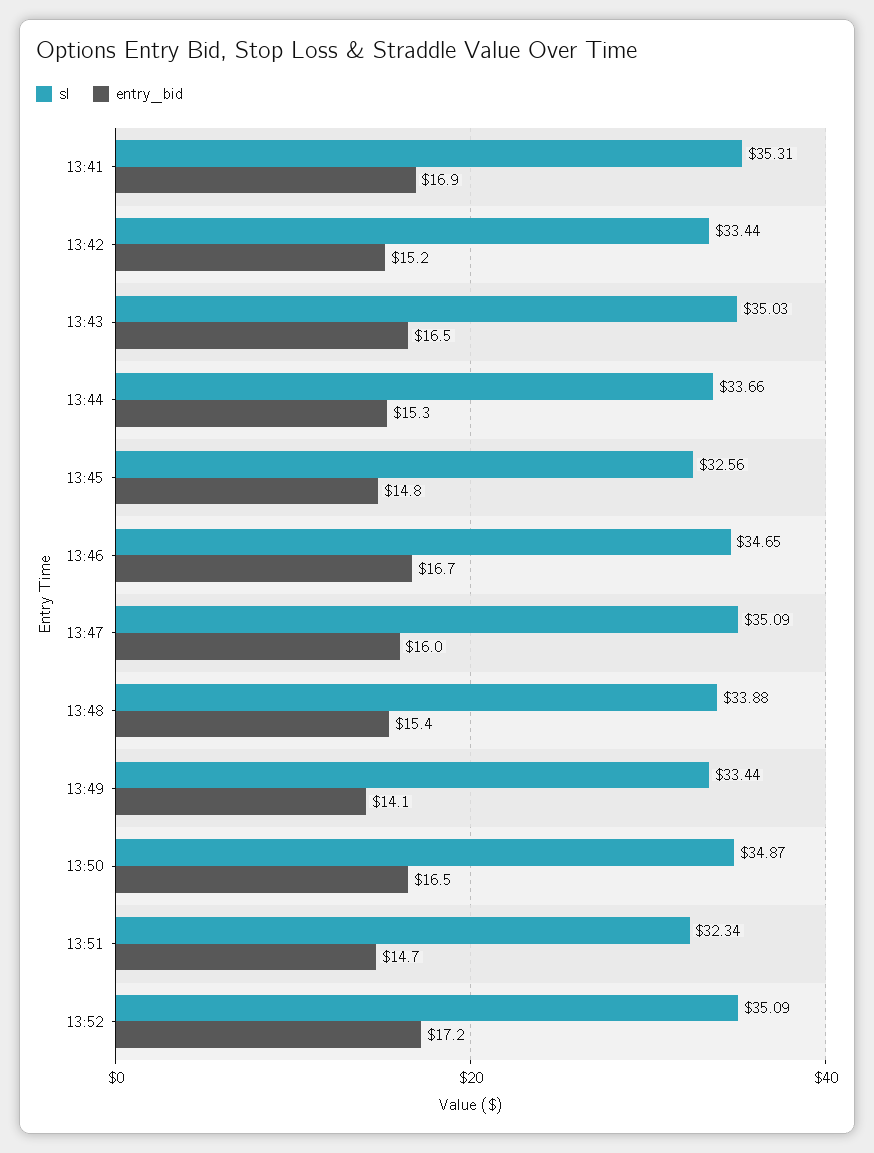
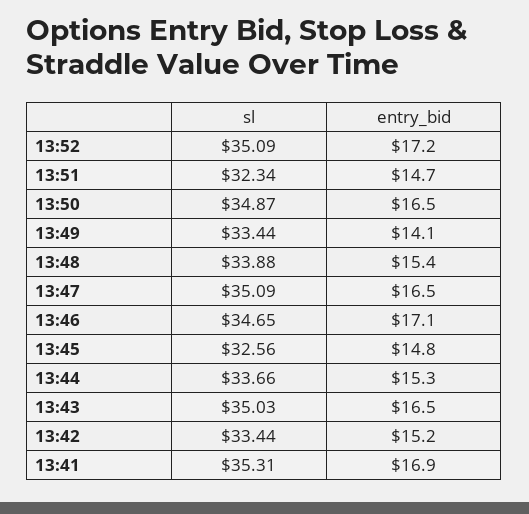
entry_bid, 13:46: 16.7 -> 17.1
entry_bid, 13:47: 16 -> 16.5

